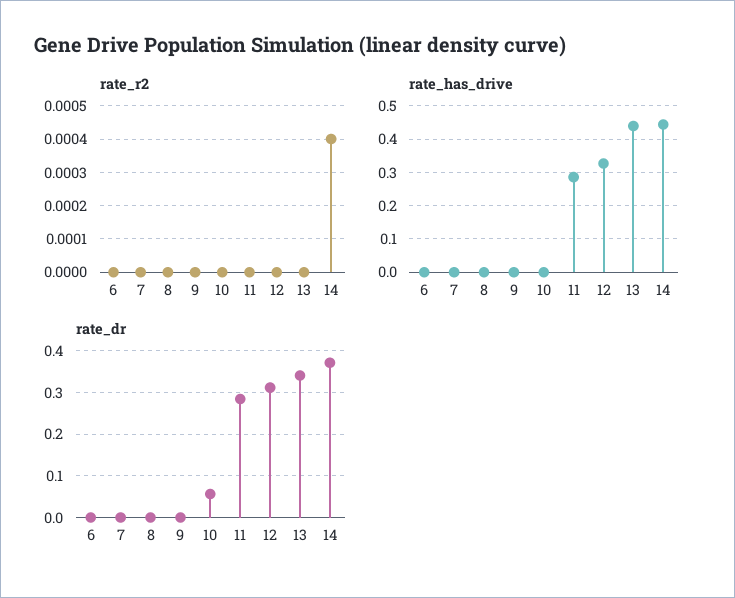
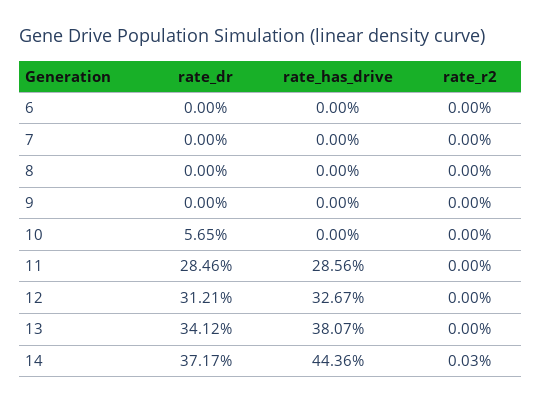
rate_r2, 14: 0.0004 -> 0.0003
rate_has_drive, 13: 0.44 -> 0.3807

